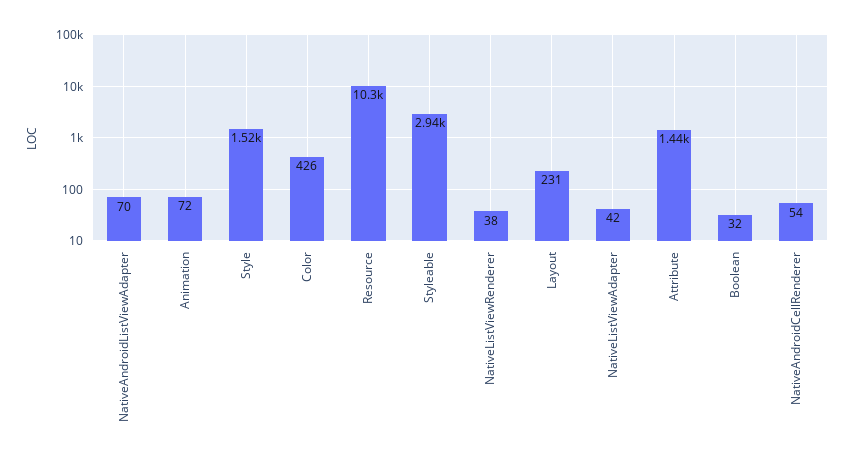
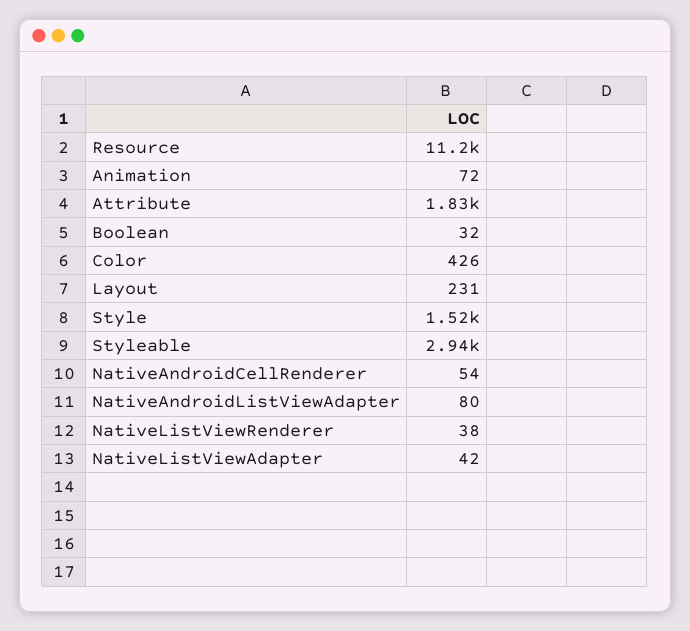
NativeAndroidListViewAdapter: 70 -> 80
Resource: 10300 -> 11200
Attribute: 1440 -> 1830

